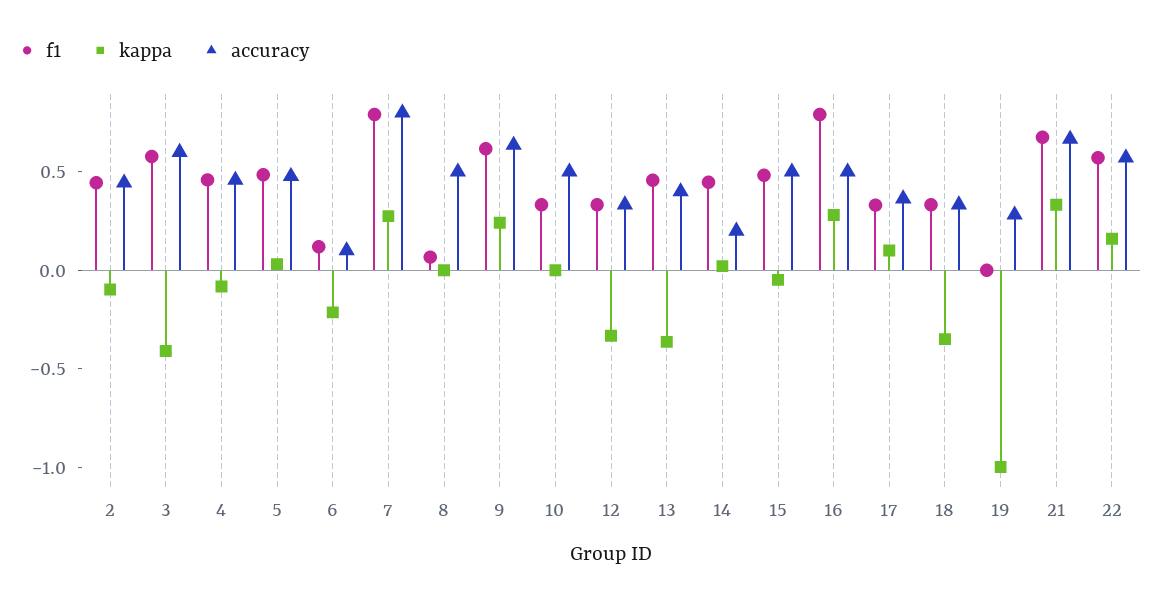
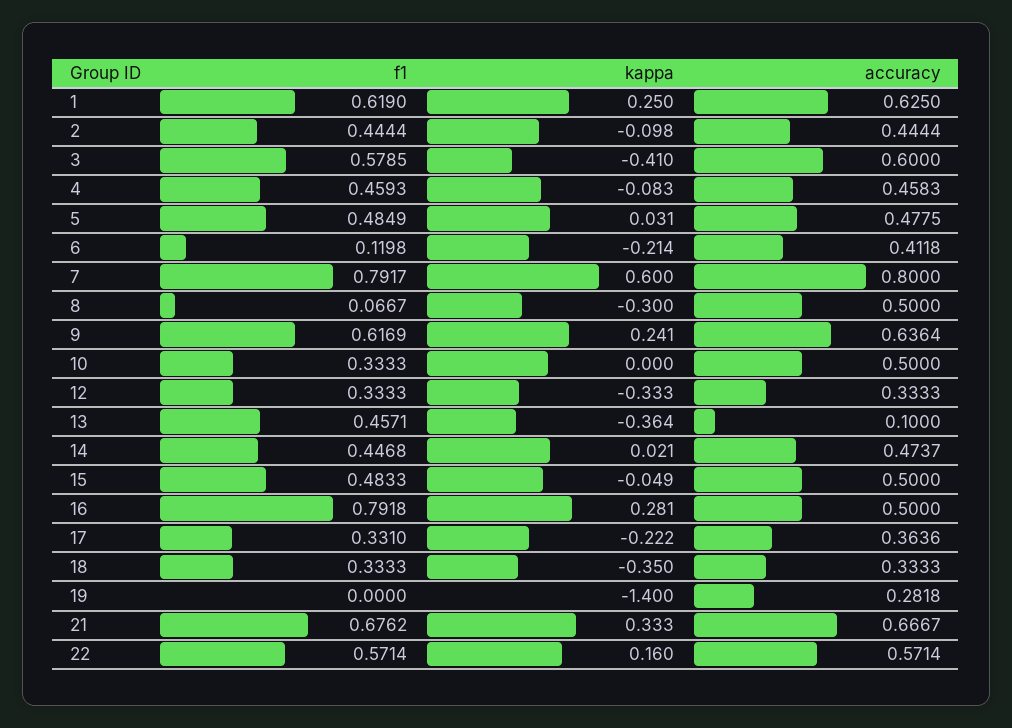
accuracy, 6: 0.1 -> 0.4118
kappa, 7: 0.3 -> 0.6
kappa, 8: 0 -> -0.3
accuracy, 13: 0.4 -> 0.1
accuracy, 14: 0.2 -> 0.4737
kappa, 17: 0.1 -> -0.222
kappa, 19: -1 -> -1.4
f1, 1: none -> 0.619
kappa, 1: none -> 0.25
accuracy, 1: none -> 0.625

